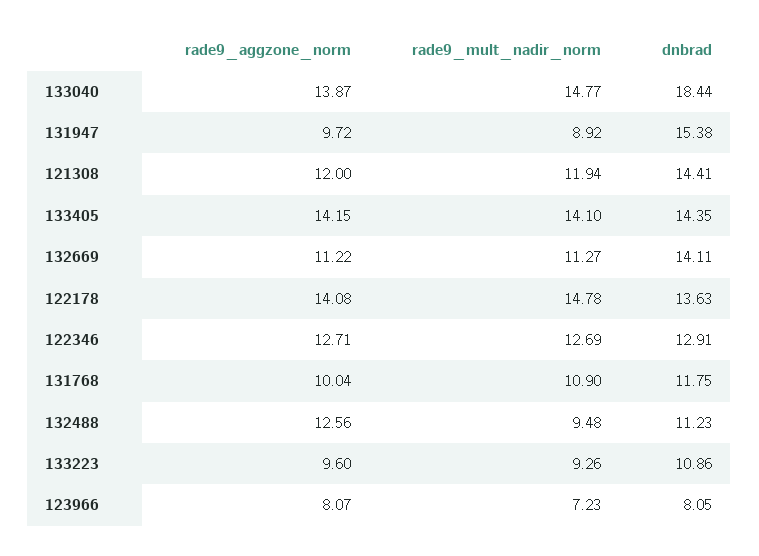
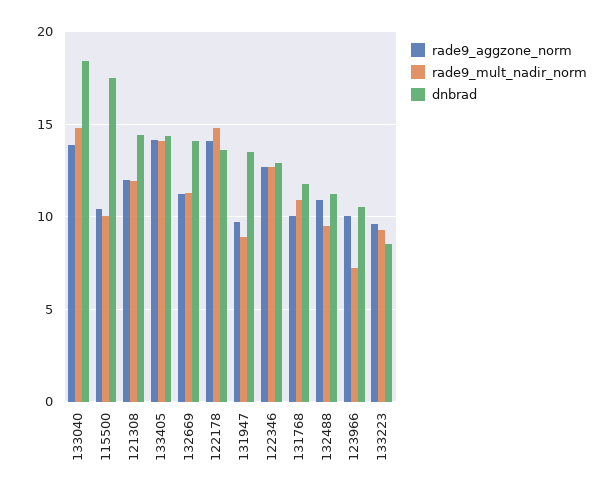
dnbrad, 131947: 15.38 -> 13.5
rade9_aggzone_norm, 132488: 12.56 -> 11
dnbrad, 133223: 10.86 -> 8.5
rade9_aggzone_norm, 123966: 8.07 -> 10
dnbrad, 123966: 8.05 -> 10.5
rade9_aggzone_norm, 115500: none -> 10.5
rade9_mult_nadir_norm, 115500: none -> 10
dnbrad, 115500: none -> 17.5

